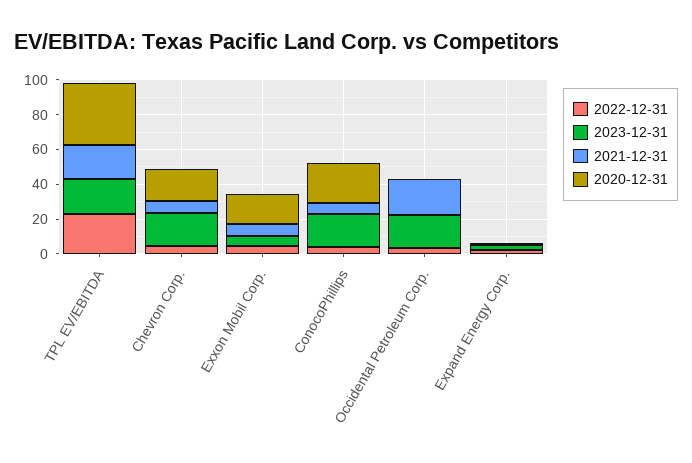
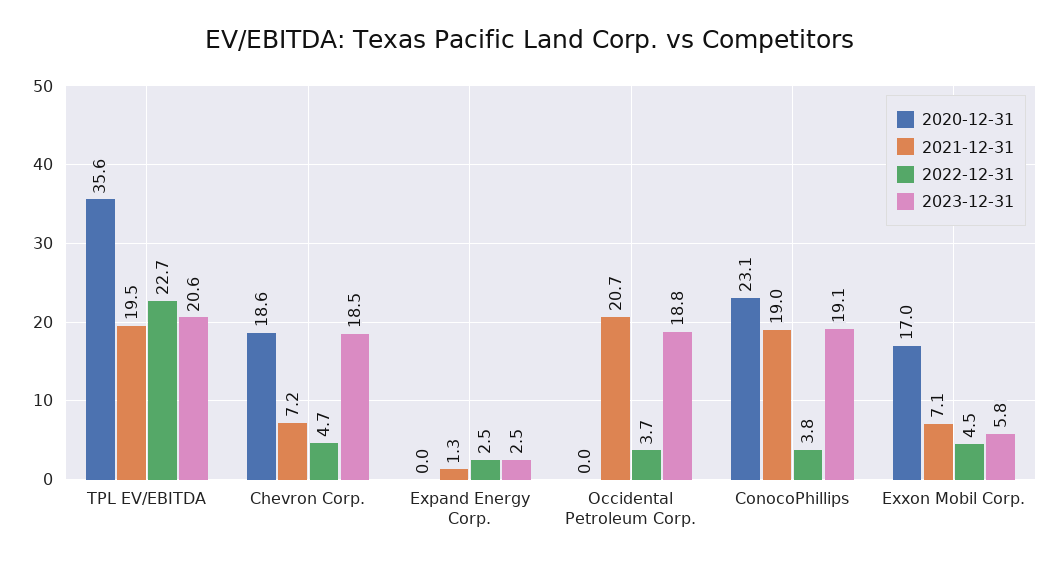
2021-12-31, ConocoPhillips: 5 -> 19

